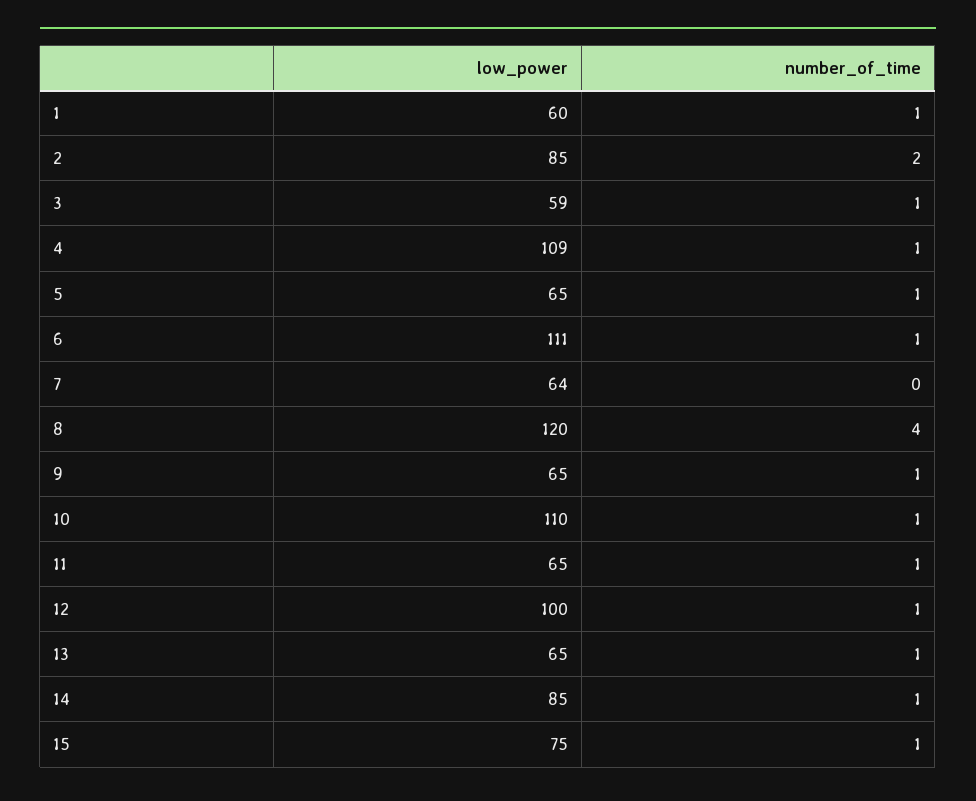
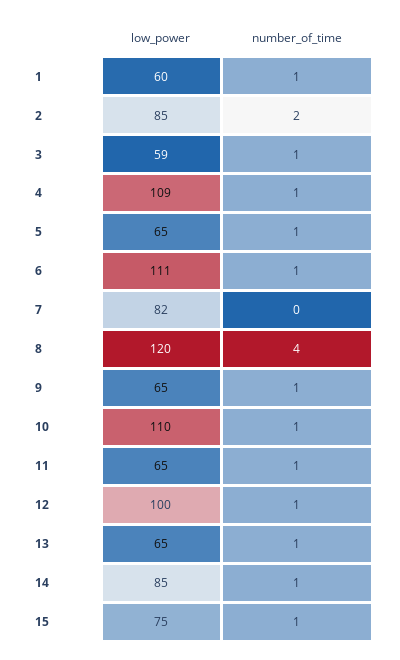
low_power, 7: 64 -> 82

